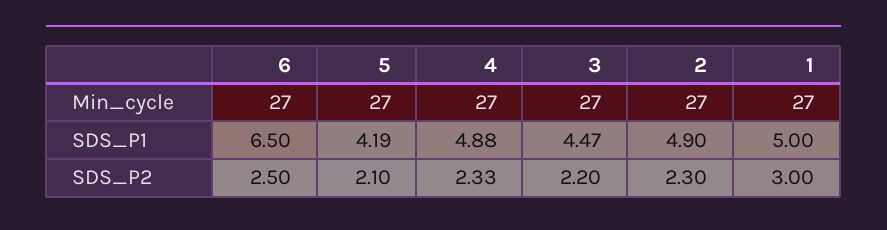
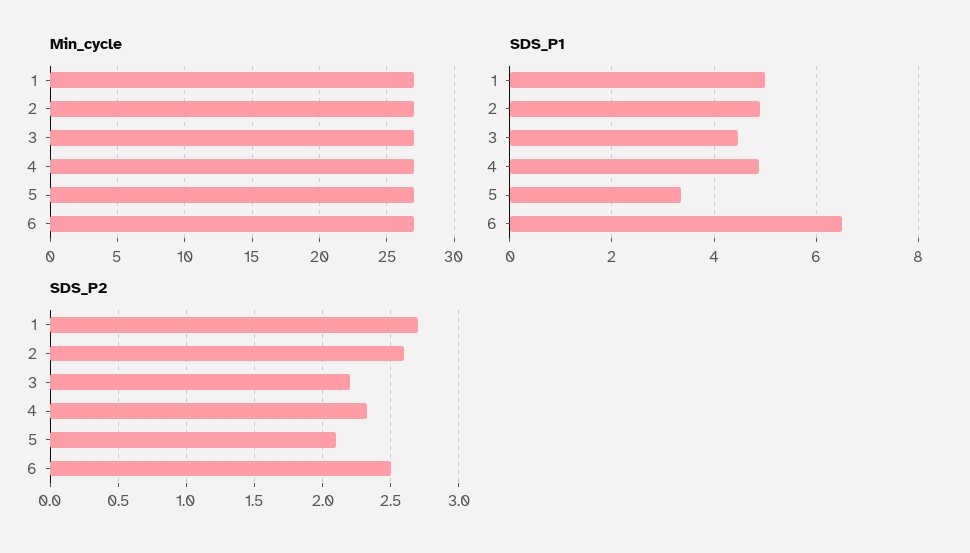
SDS_P1, 5: 4.19 -> 3.4
SDS_P2, 2: 2.3 -> 2.6
SDS_P2, 1: 3 -> 2.7

